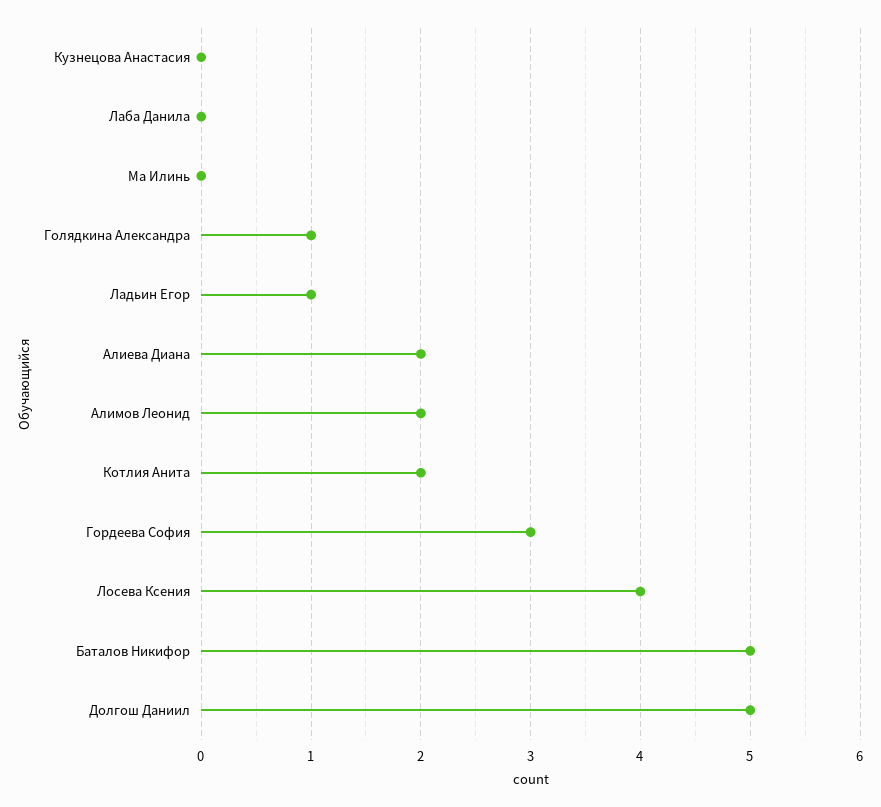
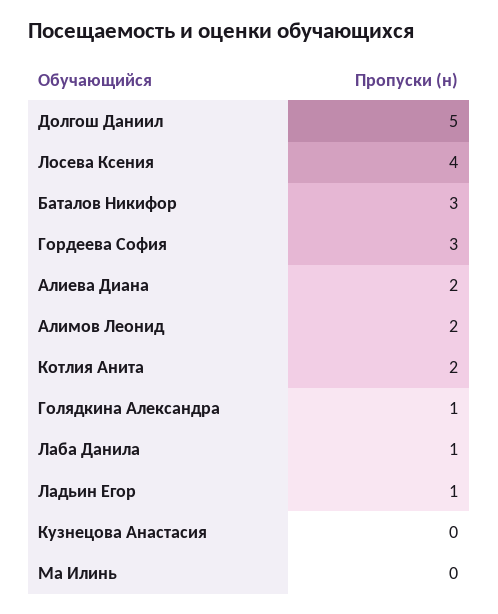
Лаба Данила: 0 -> 1
Баталов Никифор: 5 -> 3

